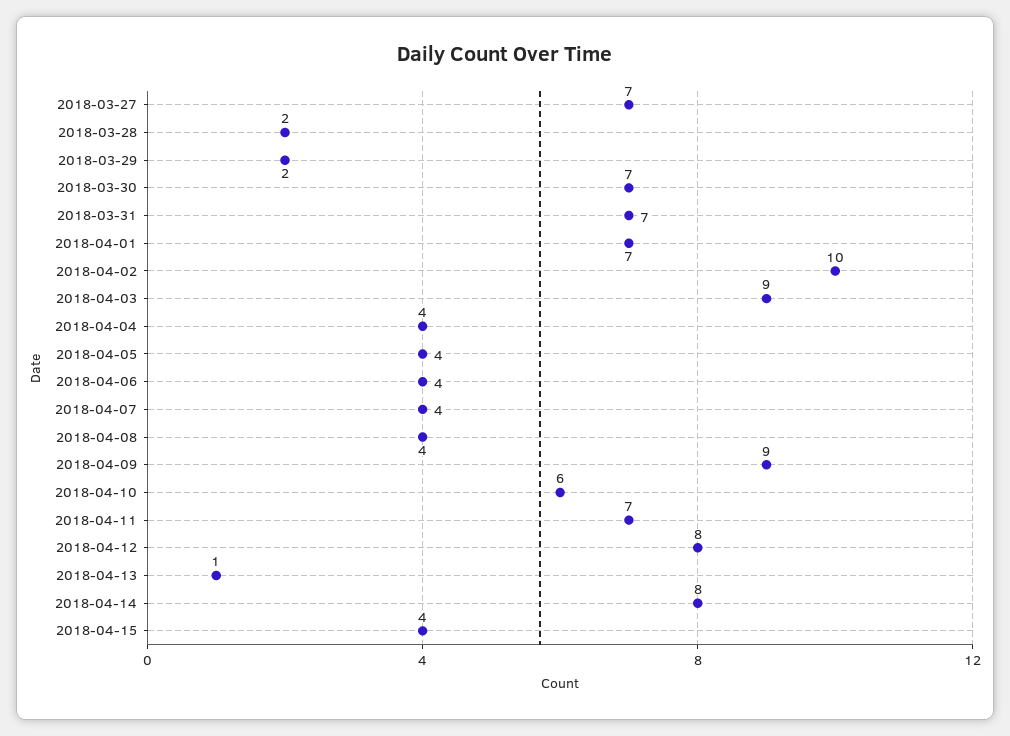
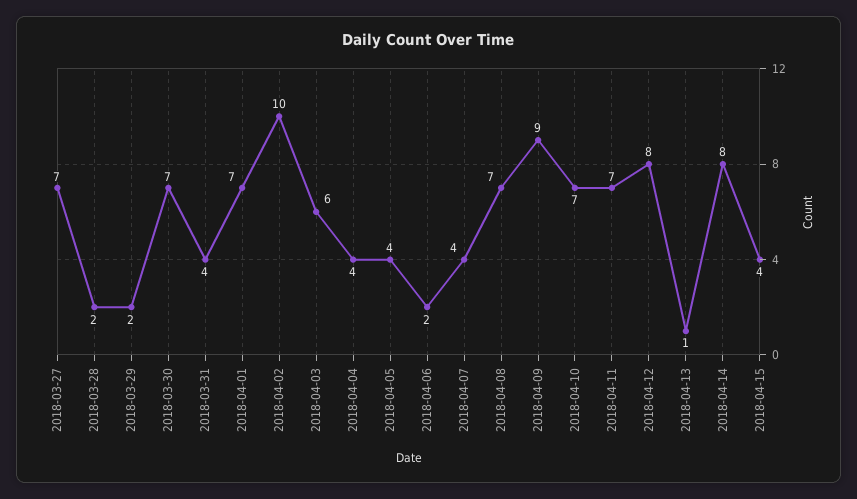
2018-03-31: 7 -> 4
2018-04-03: 9 -> 6
2018-04-06: 4 -> 2
2018-04-08: 4 -> 7
2018-04-10: 6 -> 7

